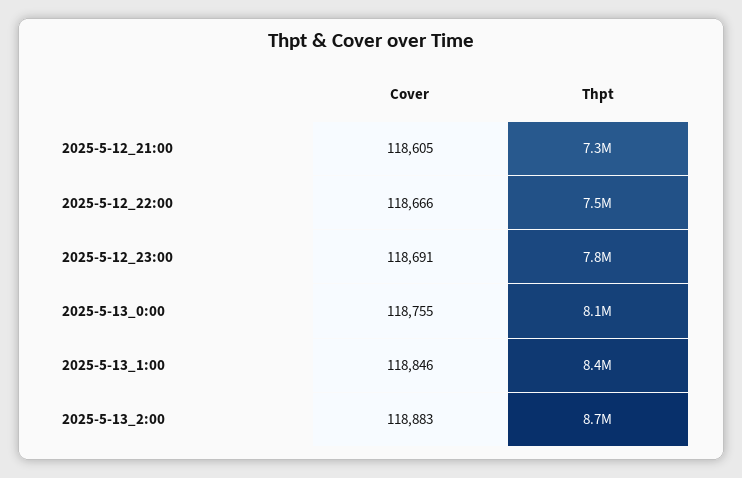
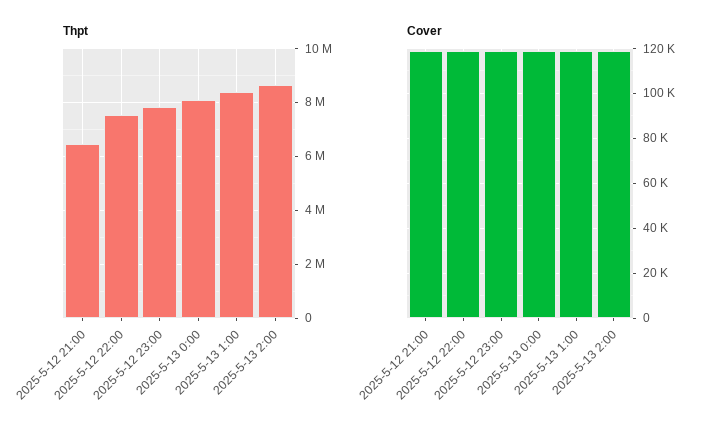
Thpt, 2025-5-12_21:00: 7300000 -> 6500000

